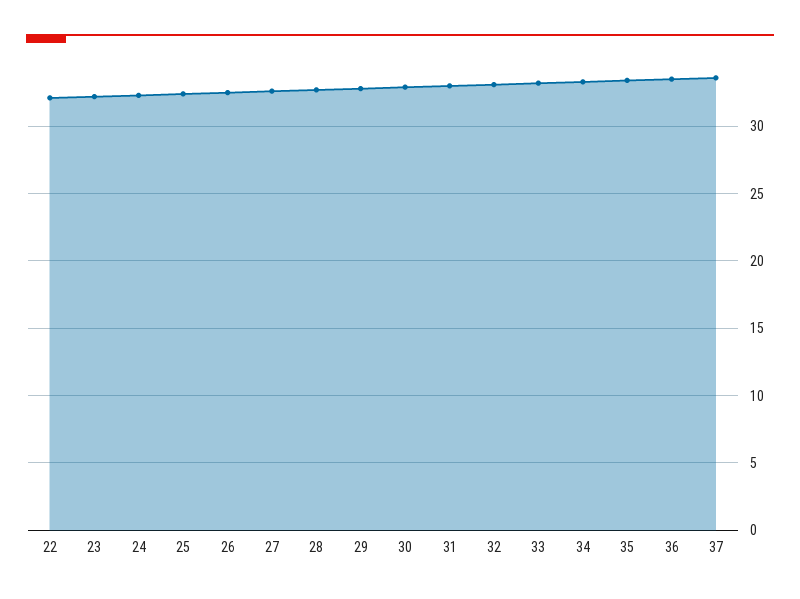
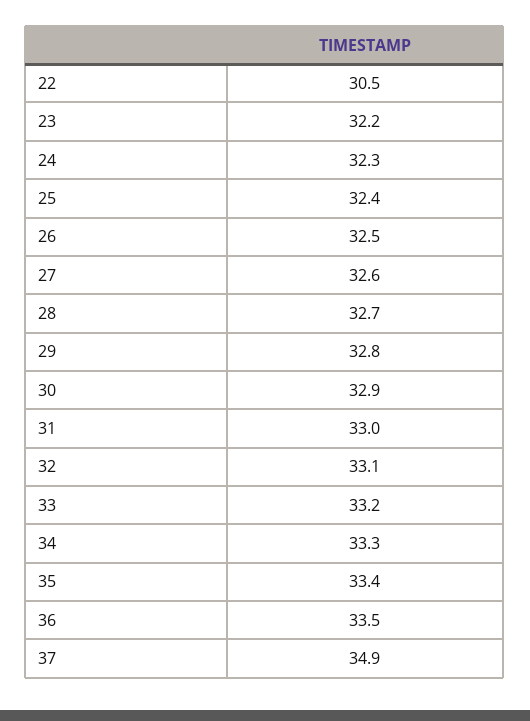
22: 32 -> 30.5
37: 33.5 -> 34.9

